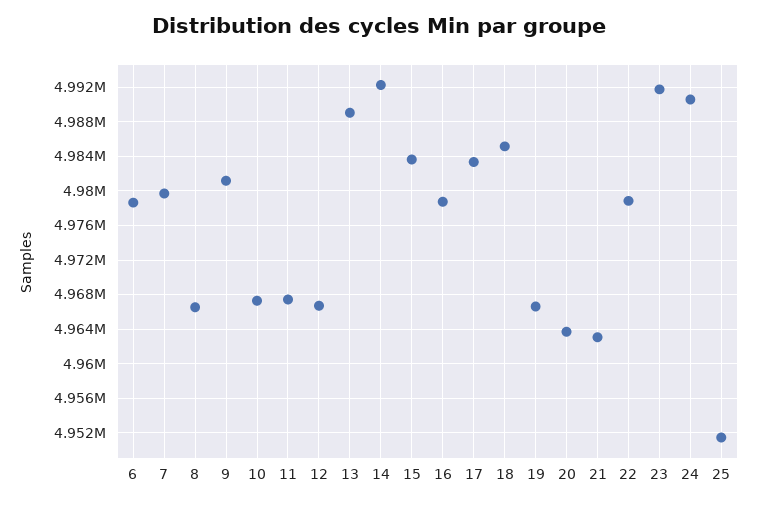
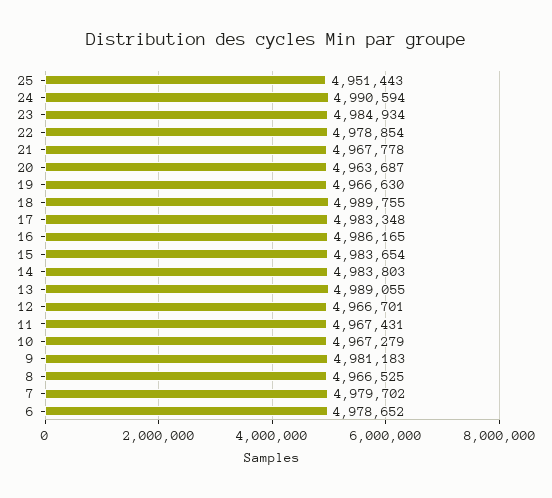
14: 4992000 -> 4983803
16: 4979000 -> 4986165
18: 4985000 -> 4989755
21: 4963000 -> 4967778
23: 4992000 -> 4984934

